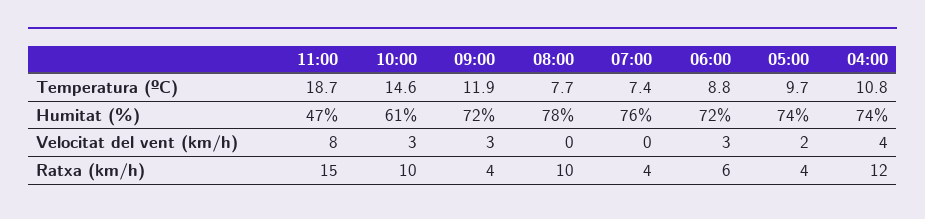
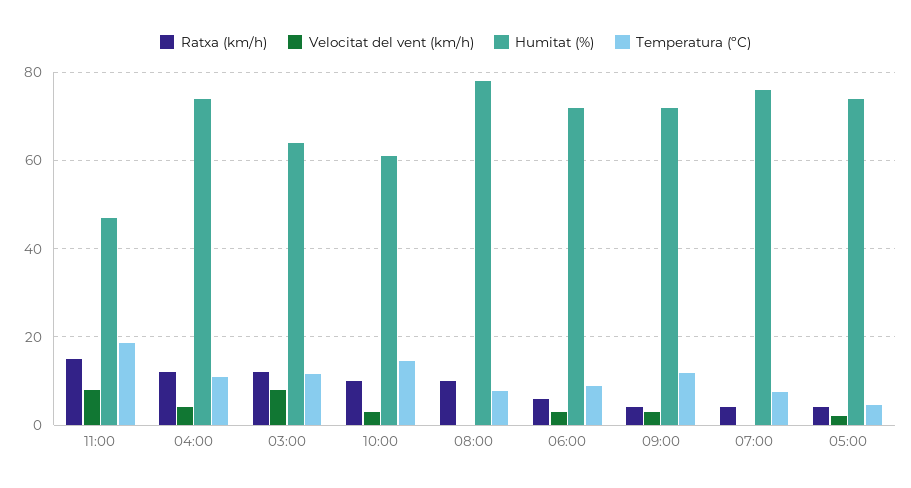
Temperatura (ºC), 05:00: 9.7 -> 4
Ratxa (km/h), 03:00: none -> 12
Velocitat del vent (km/h), 03:00: none -> 8
Humitat (%), 03:00: none -> 64
Temperatura (ºC), 03:00: none -> 12

